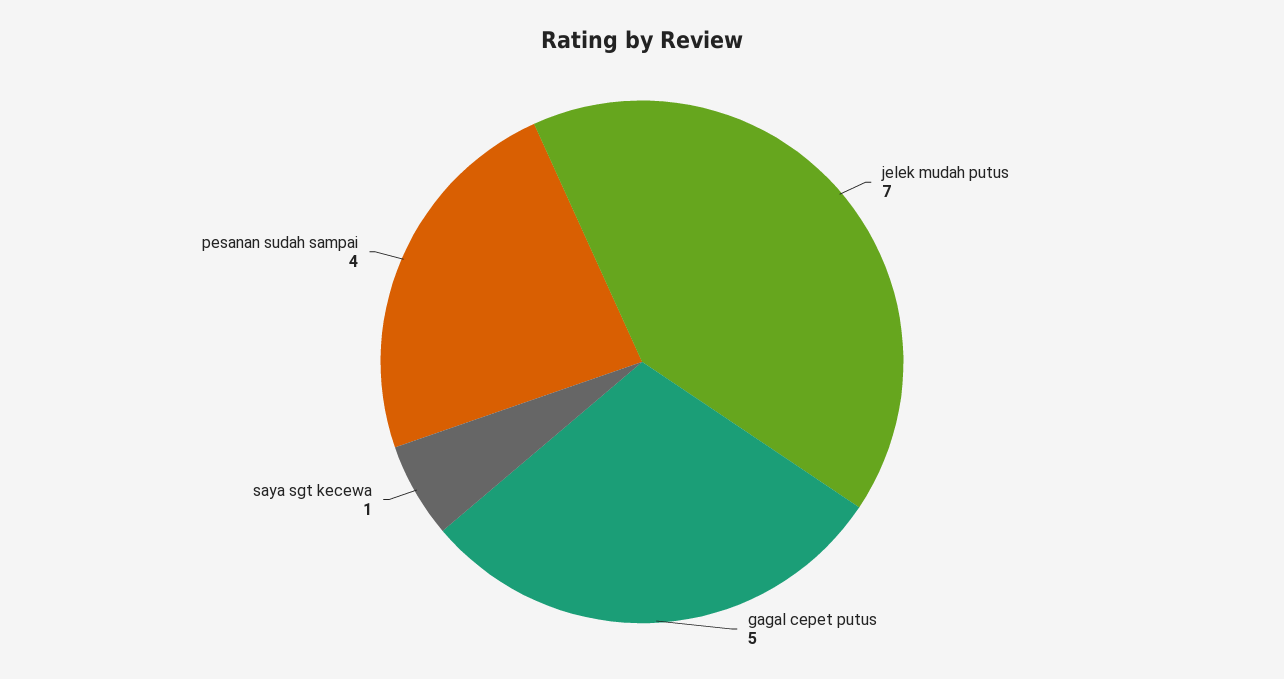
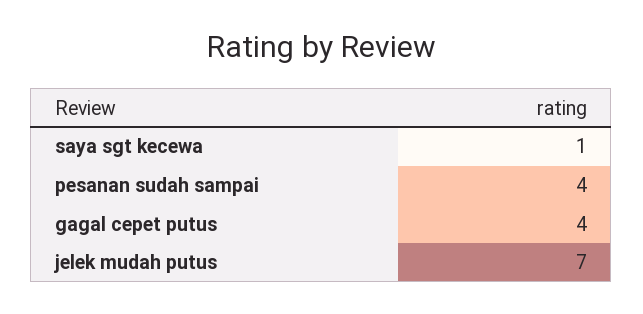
gagal cepet putus: 5 -> 4

